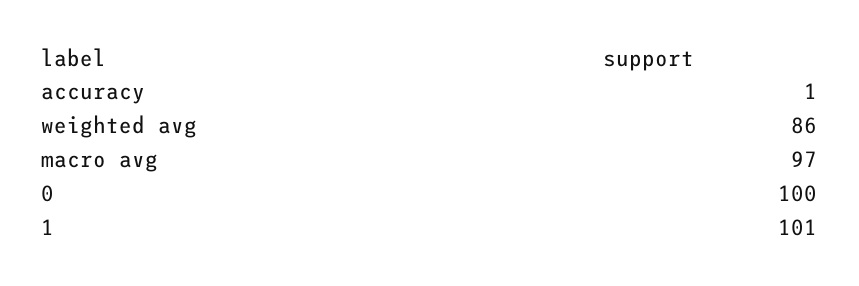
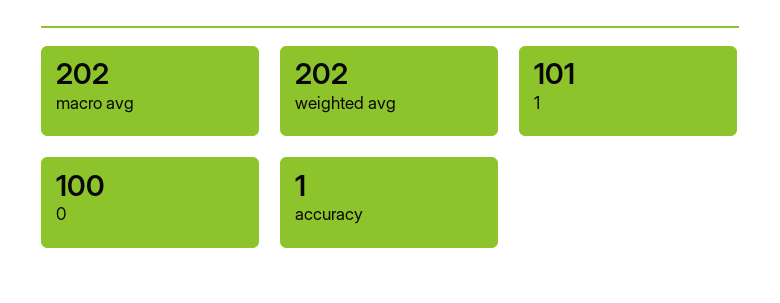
weighted avg: 86 -> 202
macro avg: 97 -> 202

